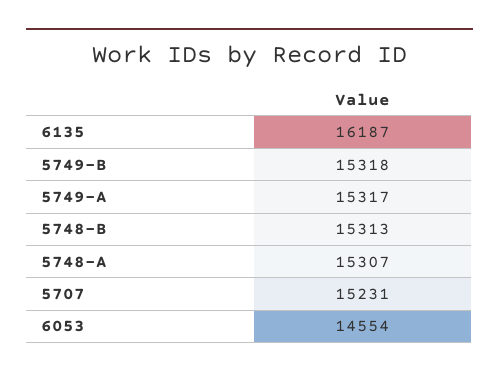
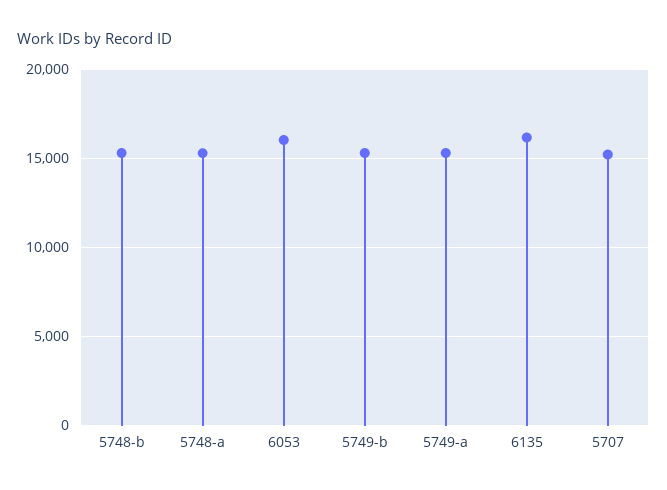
6053: 14554 -> 16000

